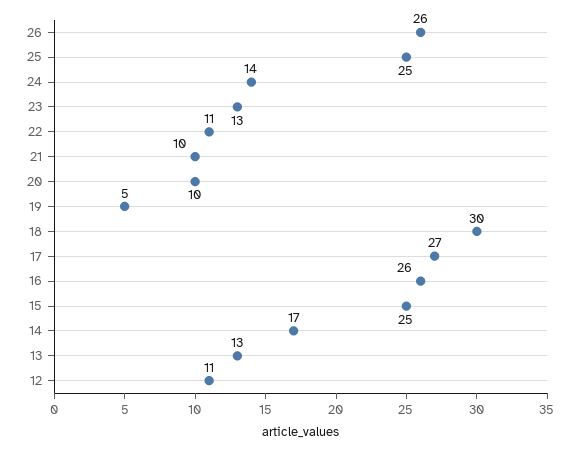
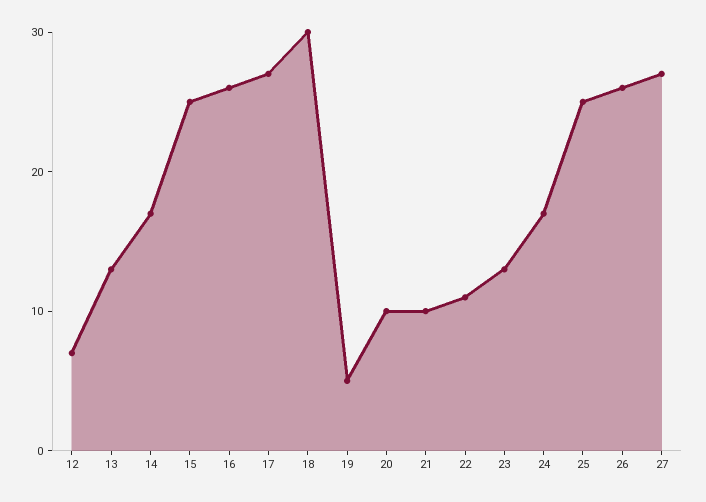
24: 14 -> 17
12: 11 -> 7
27: none -> 27

